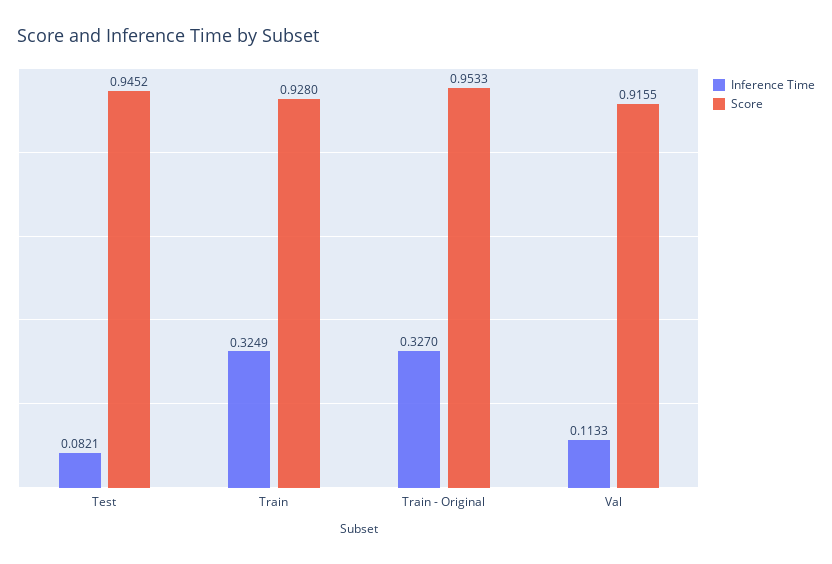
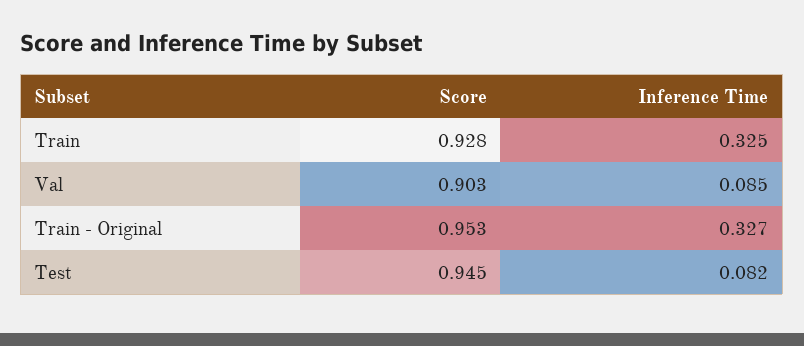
Inference Time, Val: 0.1133 -> 0.085
Score, Val: 0.9155 -> 0.903

